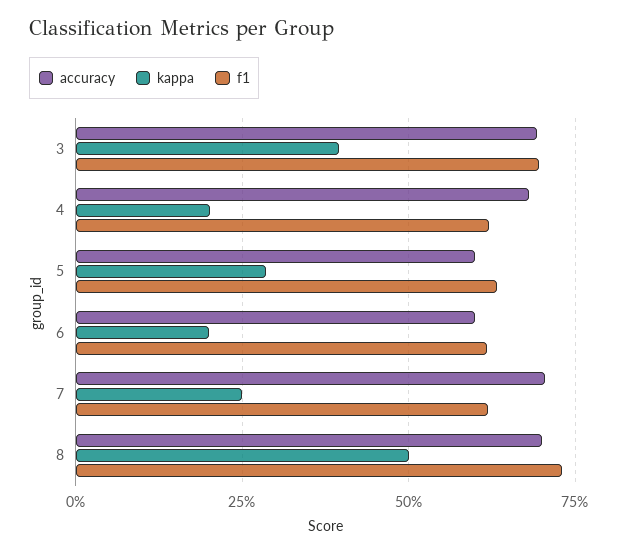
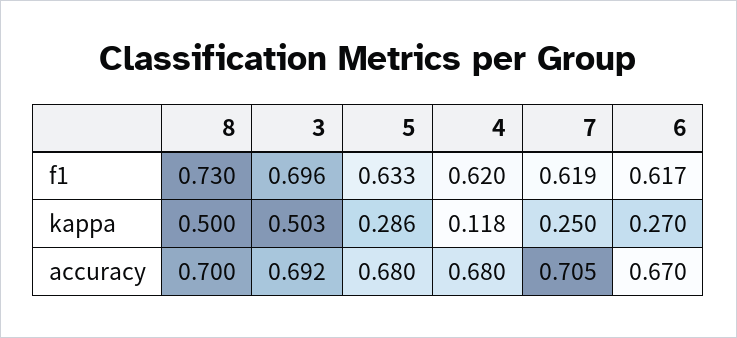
kappa, 3: 0.4 -> 0.503
kappa, 4: 0.2 -> 0.118
accuracy, 5: 0.6 -> 0.68
accuracy, 6: 0.6 -> 0.67
kappa, 6: 0.2 -> 0.27

